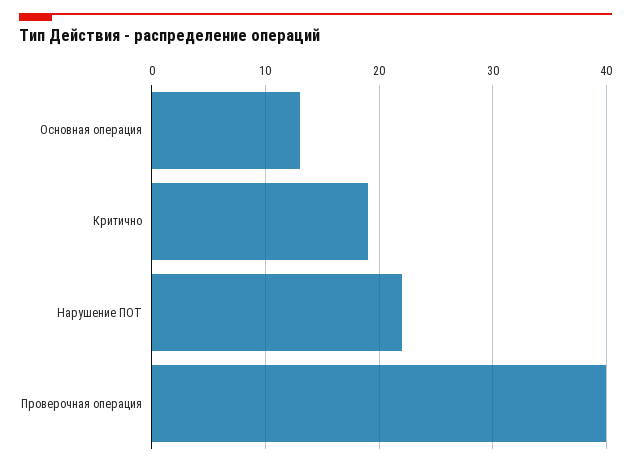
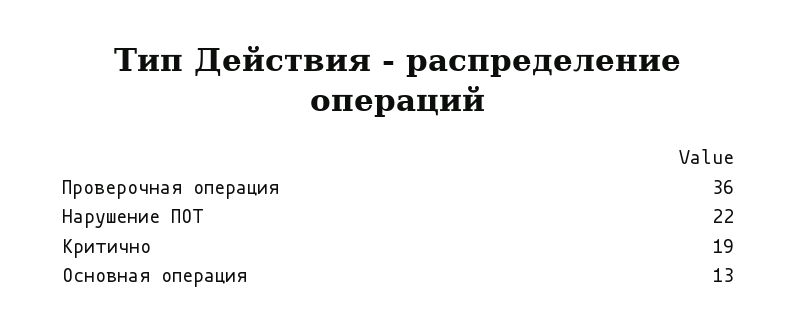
Проверочная операция: 40 -> 36

